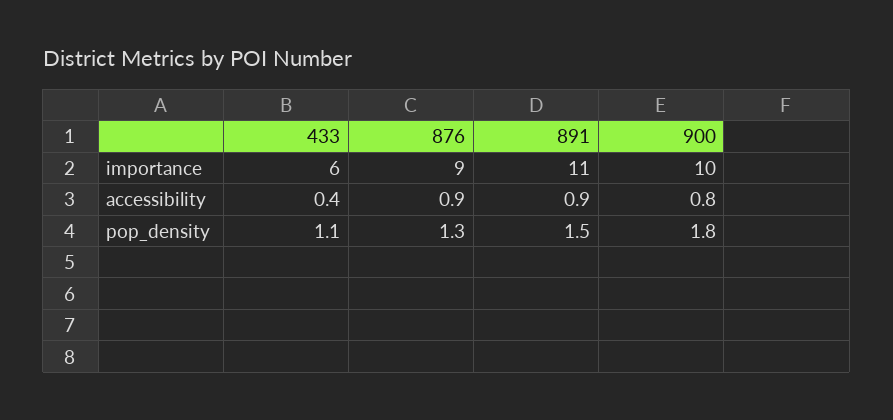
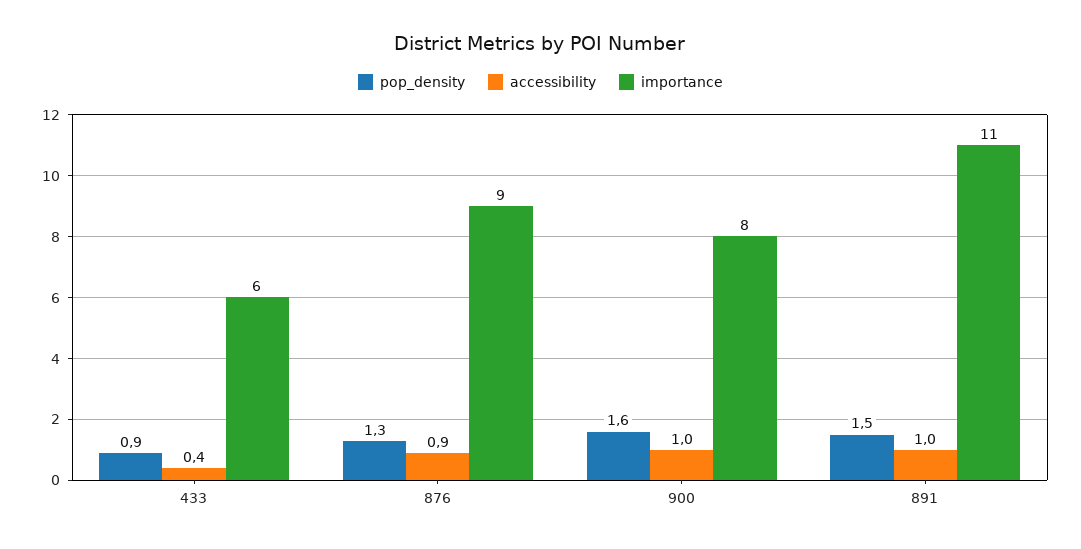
importance, 900: 10 -> 8
accessibility, 891: 0.9 -> 1
accessibility, 900: 0.8 -> 1
pop_density, 433: 1.1 -> 0.9
pop_density, 900: 1.8 -> 1.6

